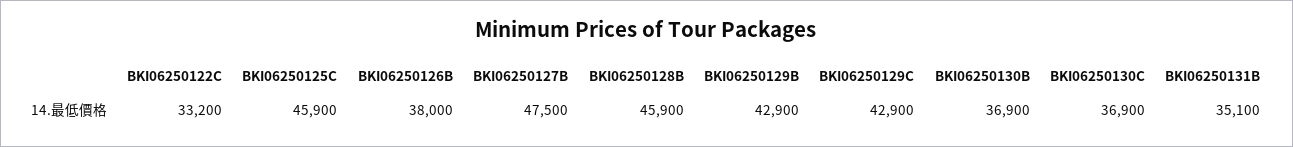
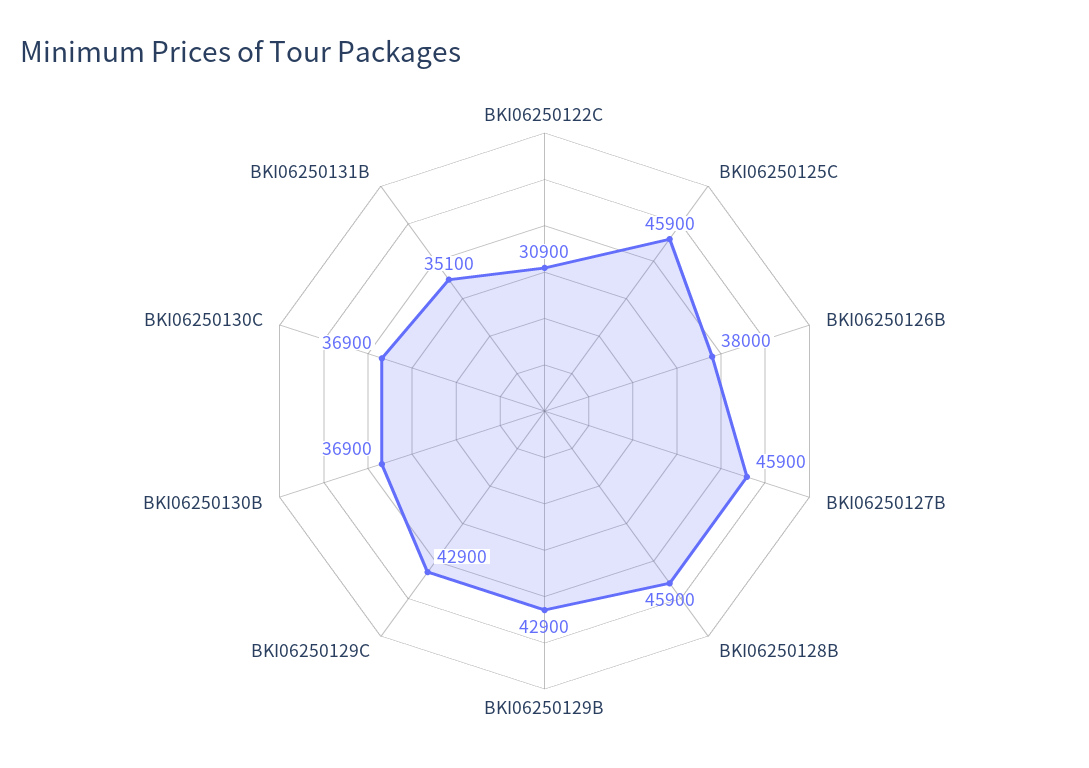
BKI06250122C: 33200 -> 30900
BKI06250127B: 47500 -> 45900

